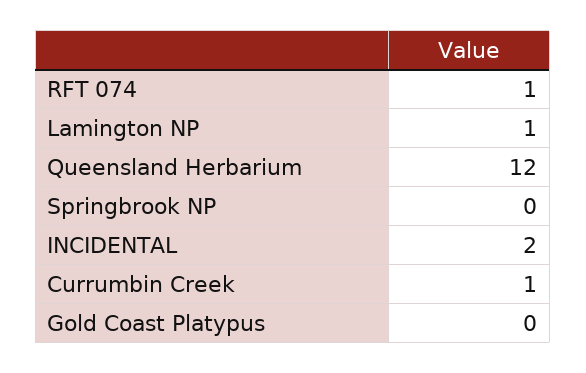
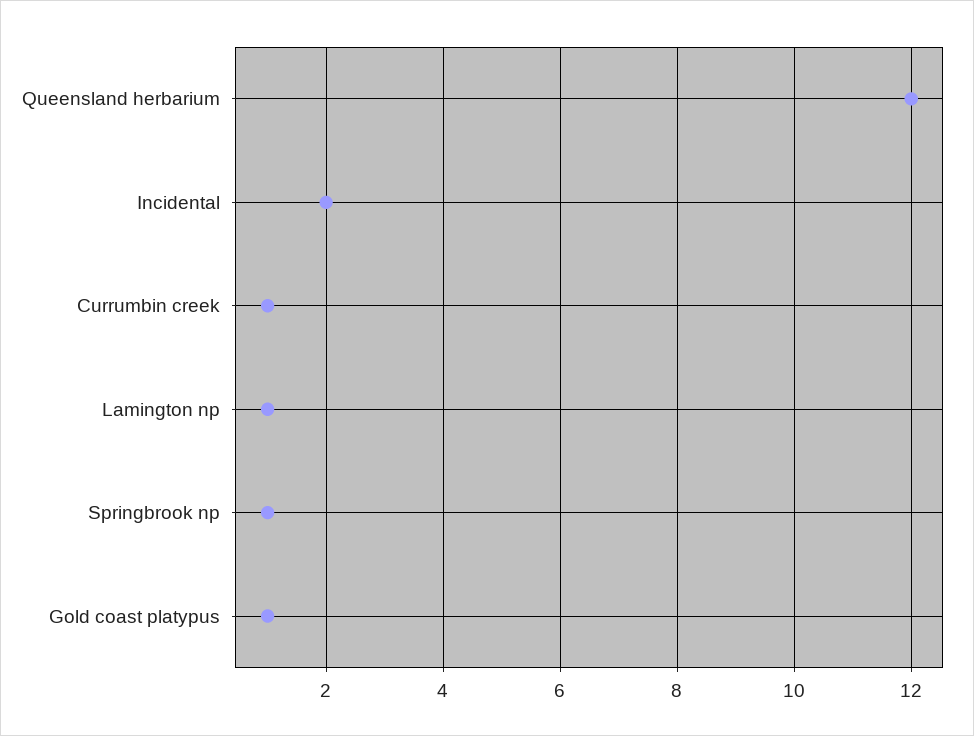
RFT 074: 1 -> none
Springbrook NP: 0 -> 1
Gold Coast Platypus: 0 -> 1

